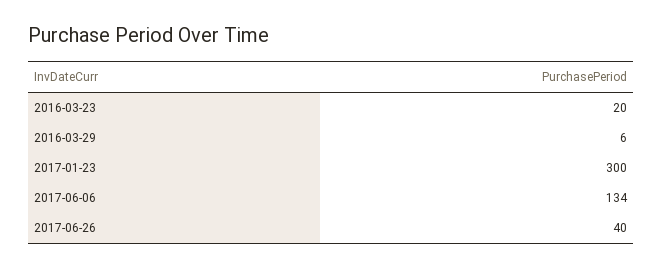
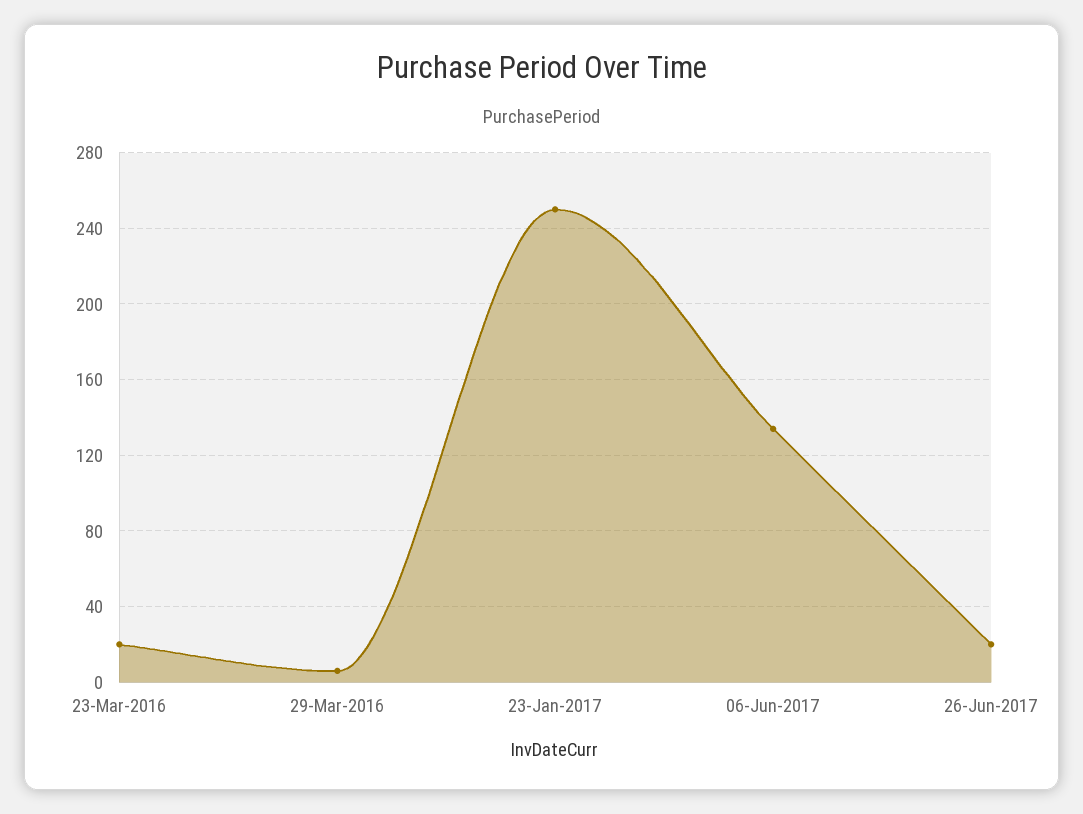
2017-01-23: 300 -> 250
2017-06-26: 40 -> 20

